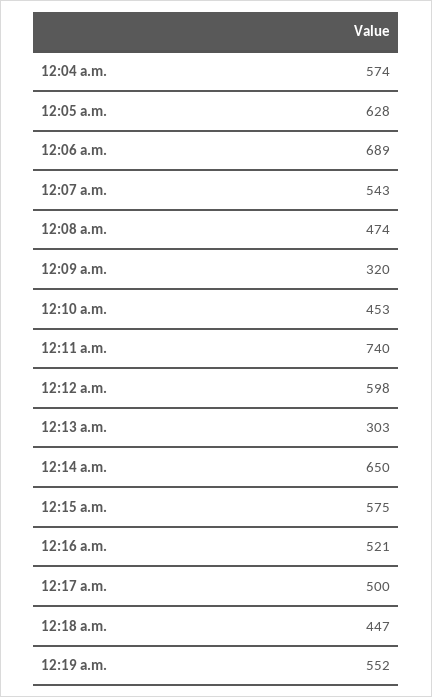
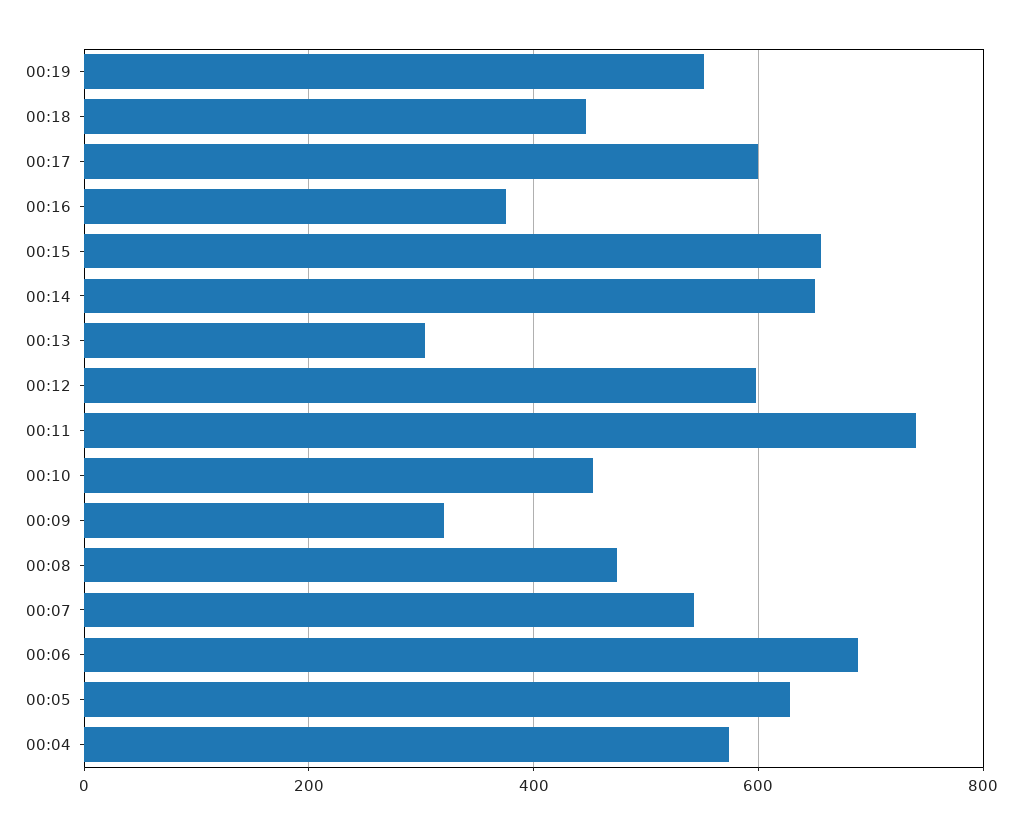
12:15 a.m.: 575 -> 660
12:16 a.m.: 521 -> 380
12:17 a.m.: 500 -> 600

